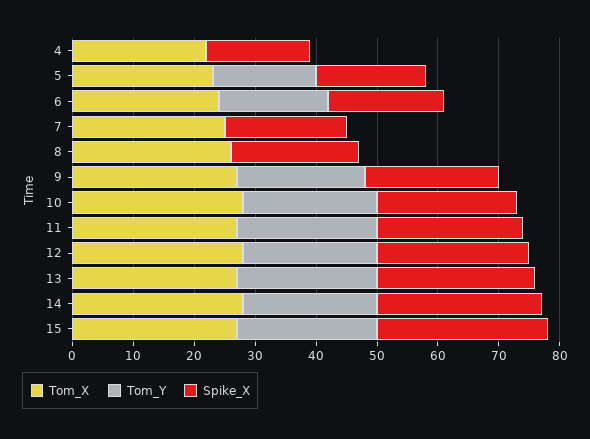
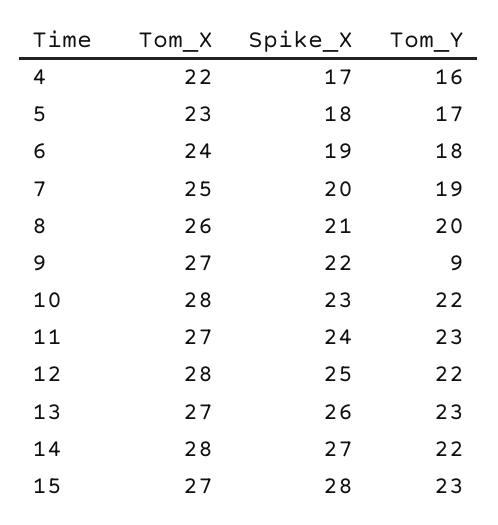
Tom_Y, 4: 0 -> 16
Tom_Y, 7: 0 -> 19
Tom_Y, 8: 0 -> 20
Tom_Y, 9: 20 -> 9

